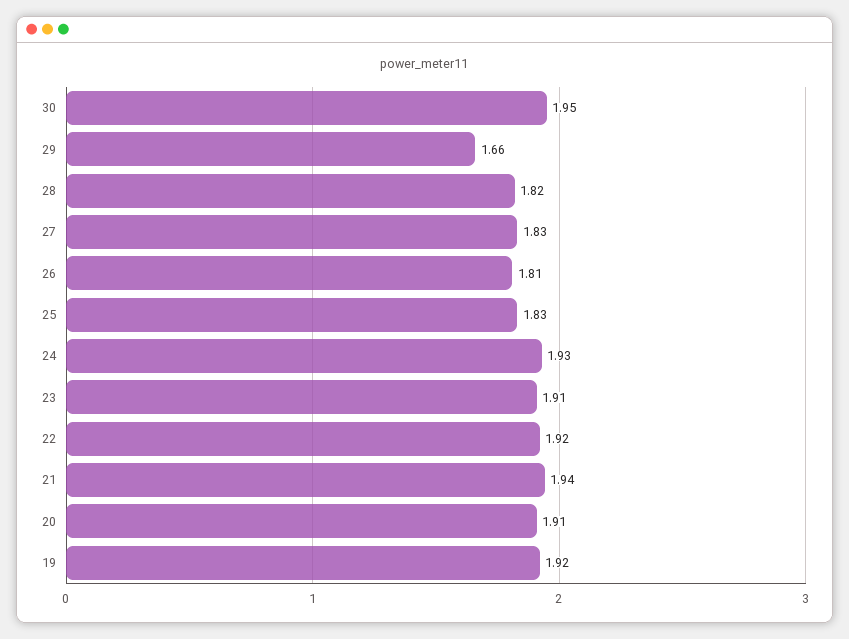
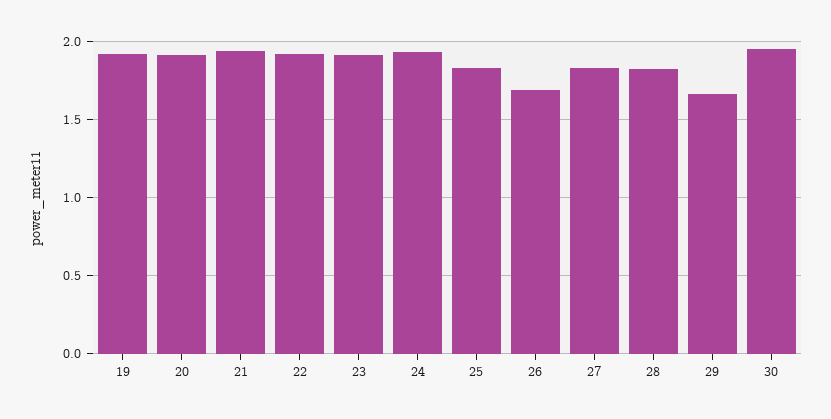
26: 1.81 -> 1.7

